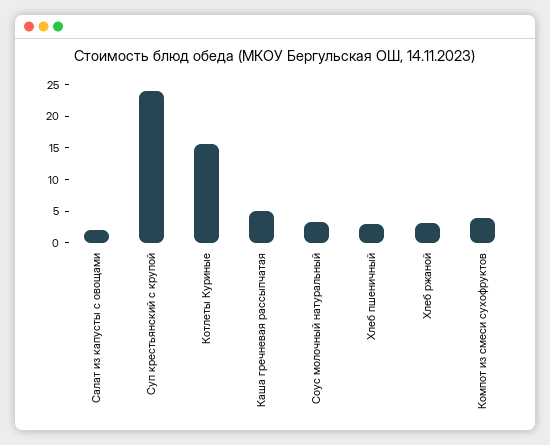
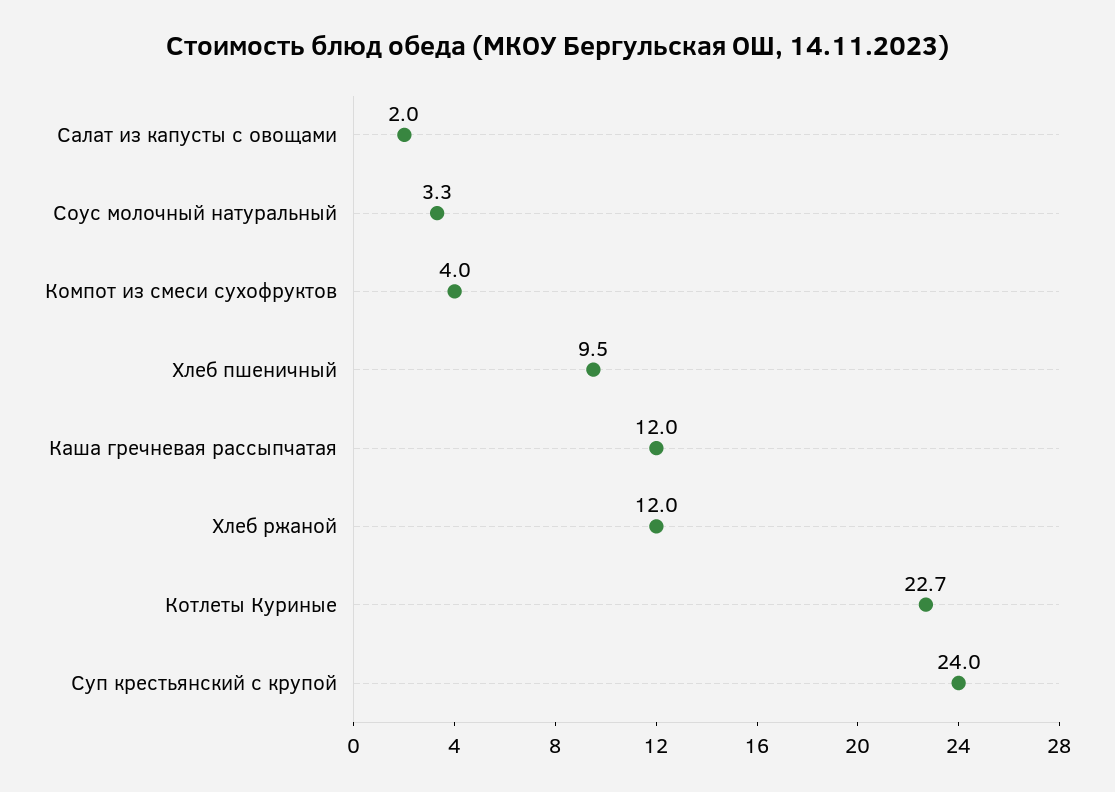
Котлеты Куриные: 15 -> 22.7
Каша гречневая рассыпчатая: 5 -> 12
Хлеб пшеничный: 2.5 -> 9.5
Хлеб ржаной: 2.5 -> 12

